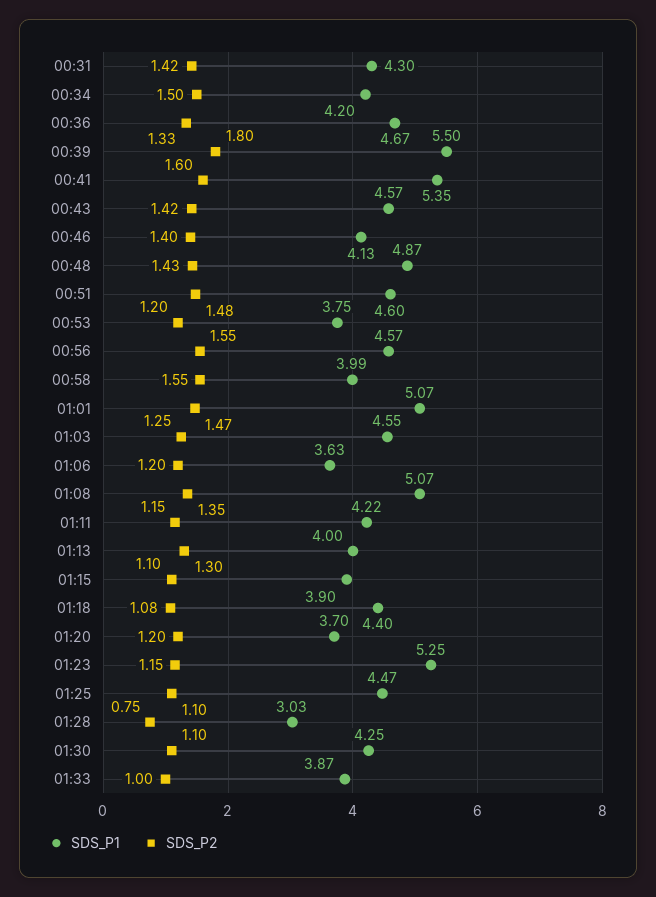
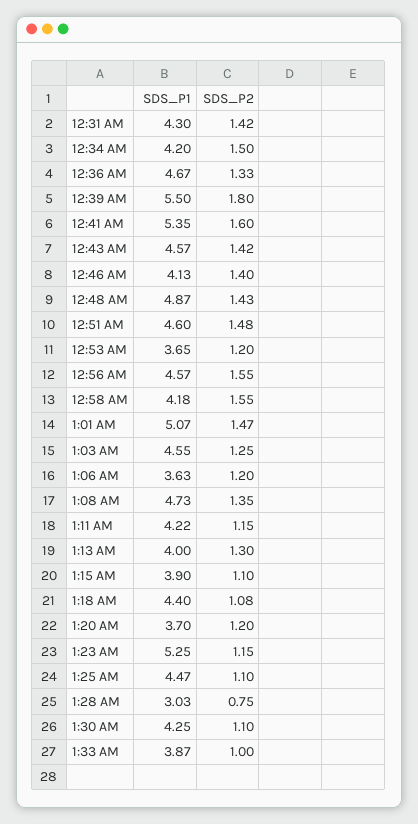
SDS_P1, 00:53: 3.75 -> 3.65
SDS_P1, 00:58: 3.99 -> 4.18
SDS_P1, 01:08: 5.07 -> 4.73

